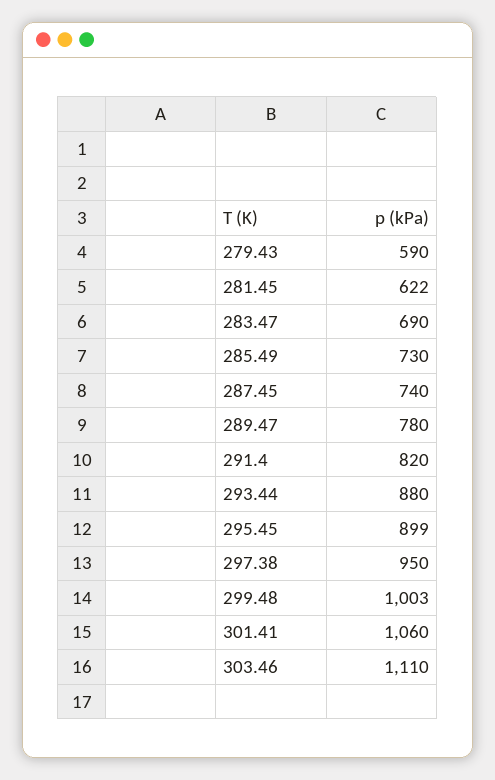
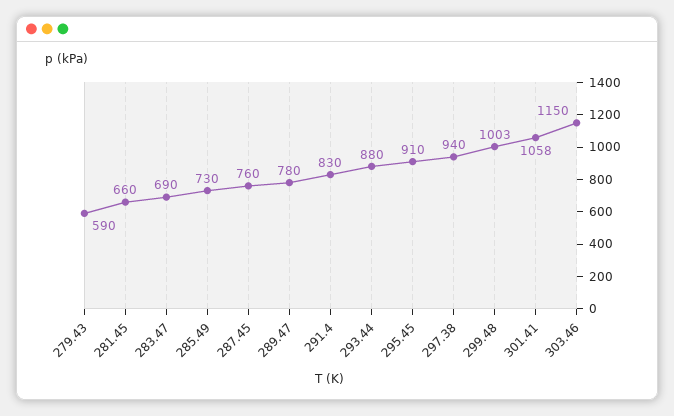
281.45: 622 -> 660
287.45: 740 -> 760
291.4: 820 -> 830
295.45: 899 -> 910
297.38: 950 -> 940
301.41: 1060 -> 1058
303.46: 1110 -> 1150

